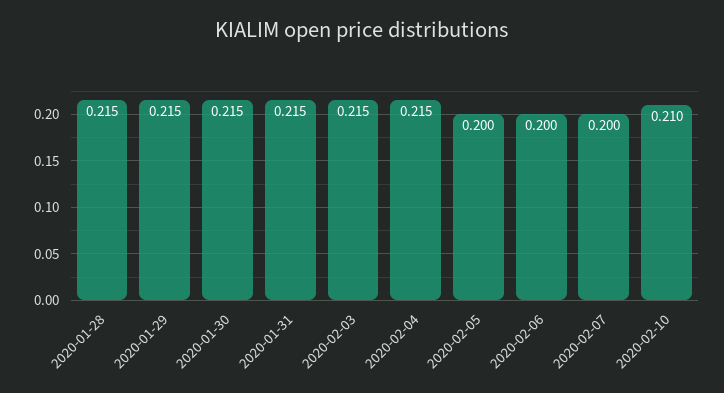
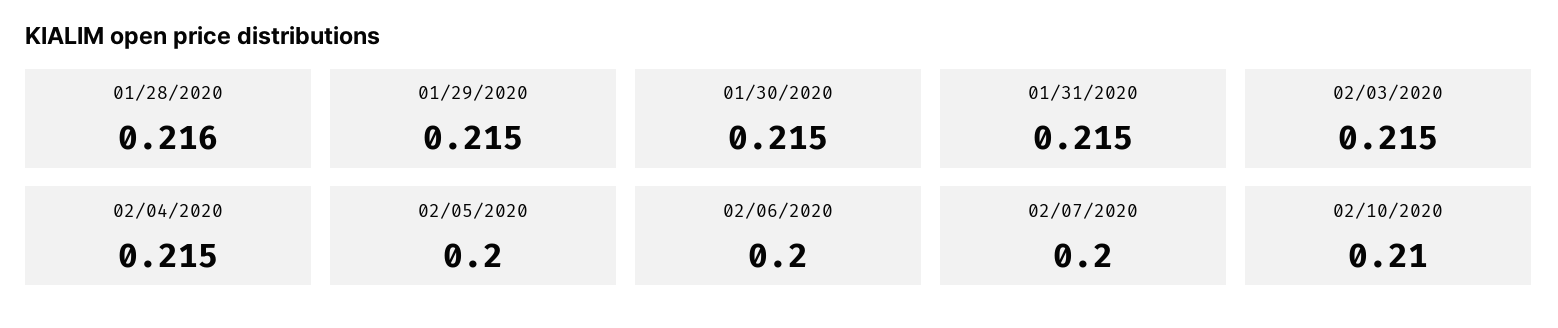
2020-01-28: 0.215 -> 0.216

